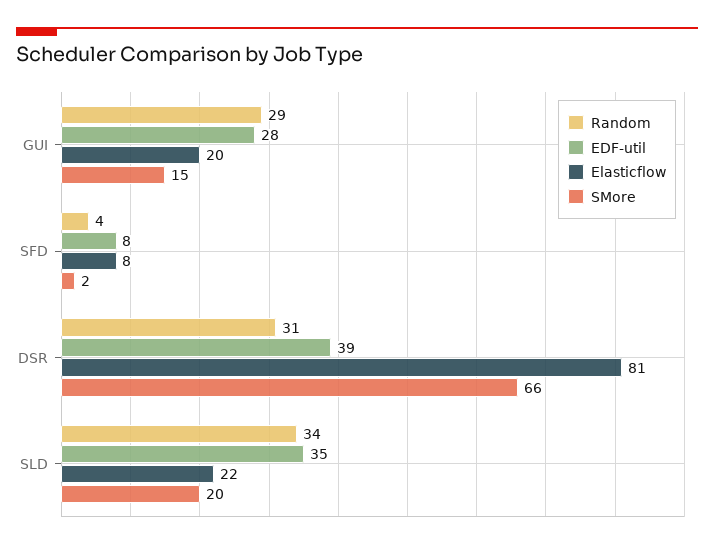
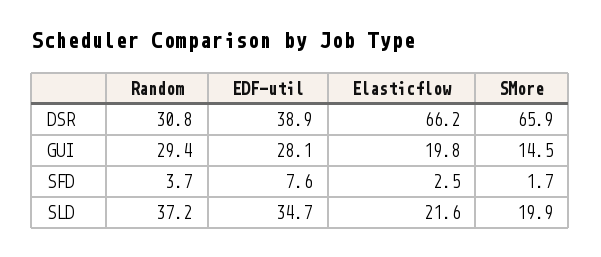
Elasticflow, SFD: 8 -> 2.5
Elasticflow, DSR: 81 -> 66.2
Random, SLD: 34 -> 37.2

